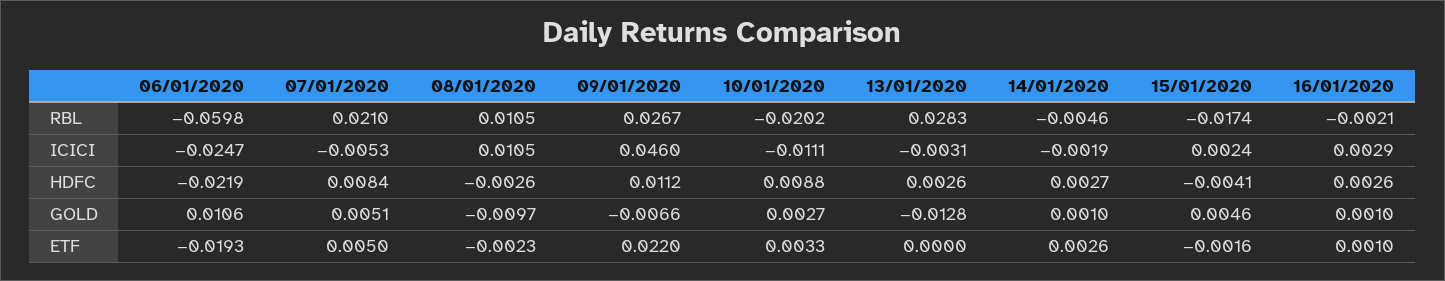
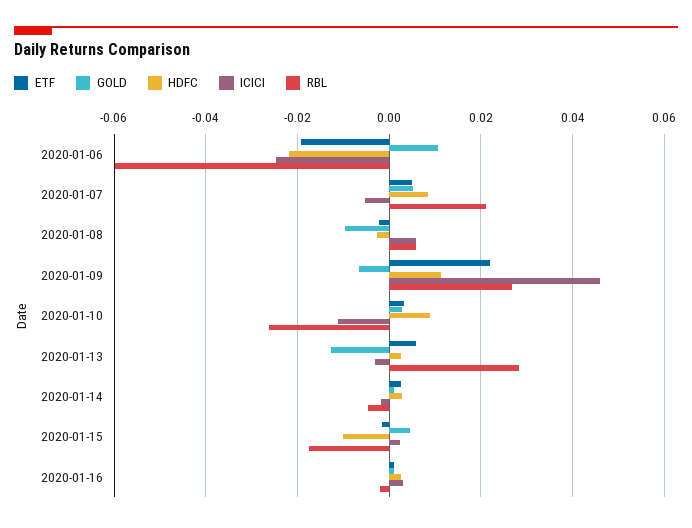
RBL, 08/01/2020: 0.0105 -> 0.006
RBL, 10/01/2020: -0.0202 -> -0.026
ICICI, 08/01/2020: 0.0105 -> 0.006
HDFC, 15/01/2020: -0.0041 -> -0.01
ETF, 13/01/2020: 0 -> 0.006

